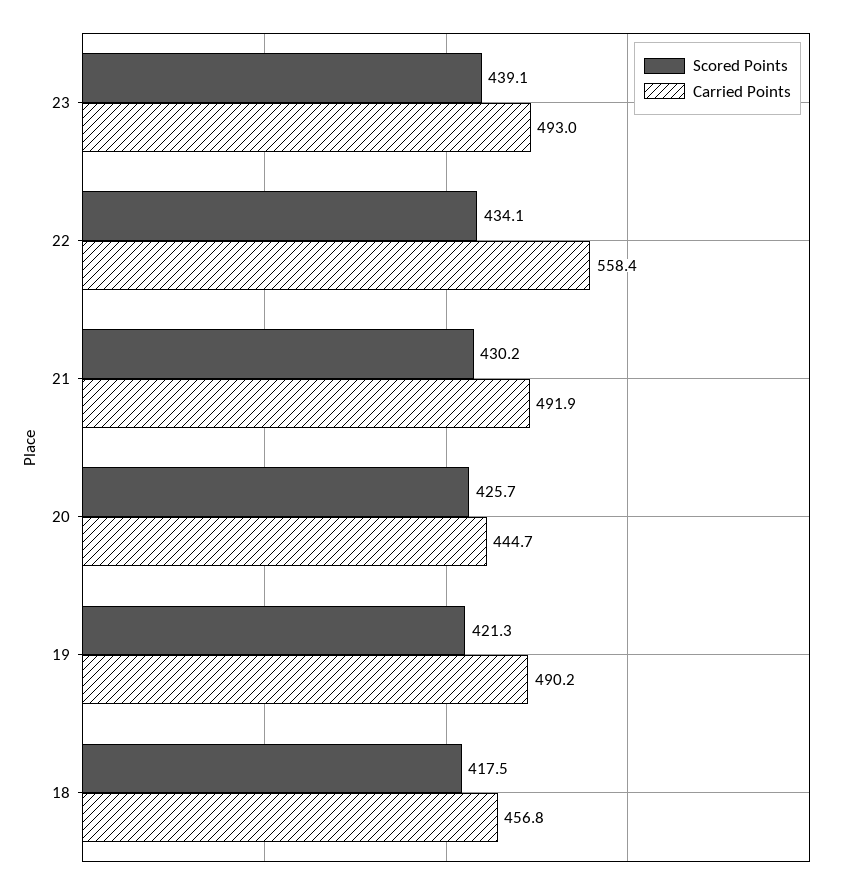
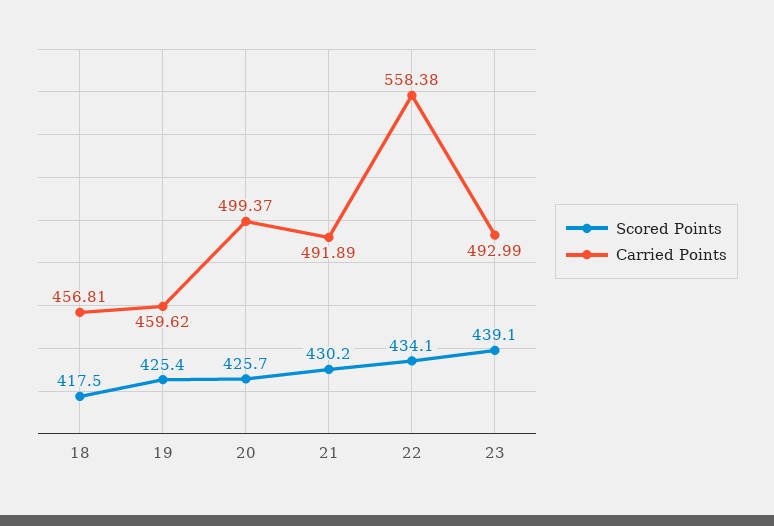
Carried Points, 20: 444.7 -> 499.37
Scored Points, 19: 421.3 -> 425.4
Carried Points, 19: 490.2 -> 459.62

